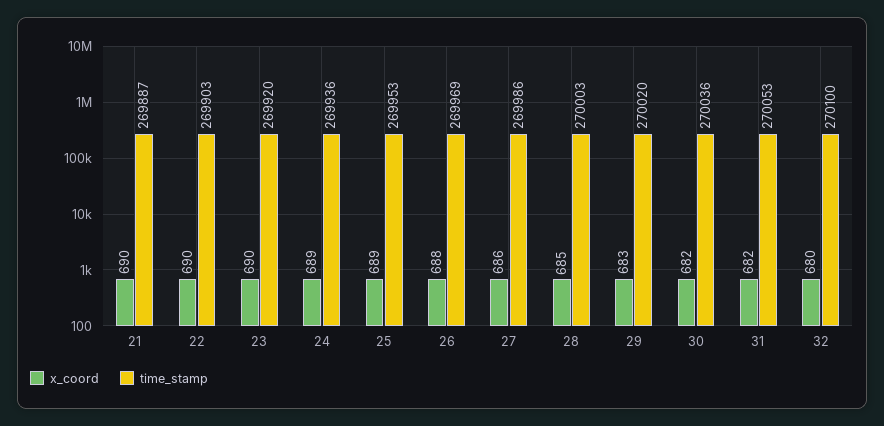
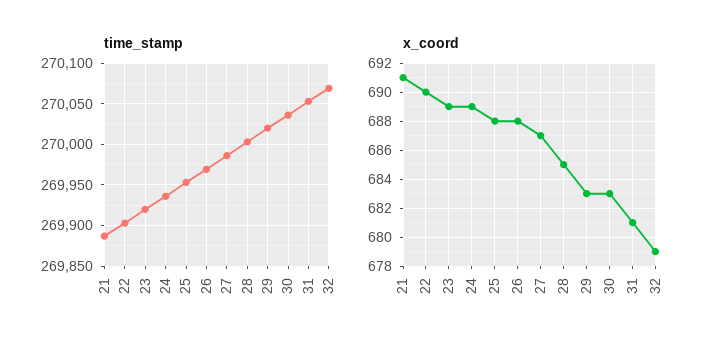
x_coord, 21: 690 -> 691
x_coord, 23: 690 -> 689
x_coord, 25: 689 -> 688
x_coord, 27: 686 -> 687
x_coord, 30: 682 -> 683
x_coord, 31: 682 -> 681
x_coord, 32: 680 -> 679
time_stamp, 32: 270100 -> 270070

